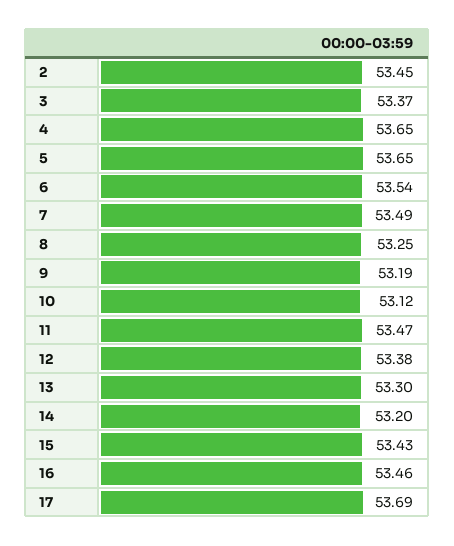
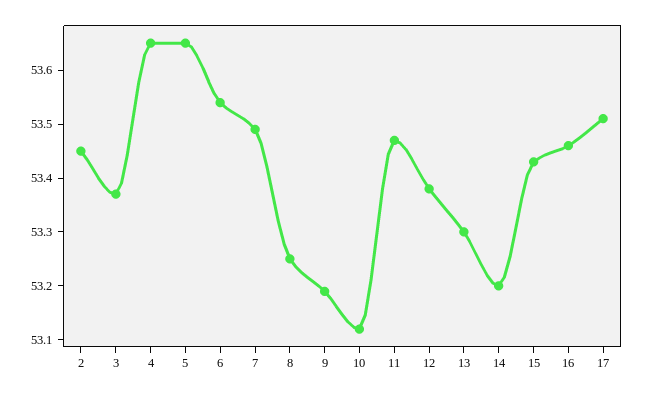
17: 53.69 -> 53.5

